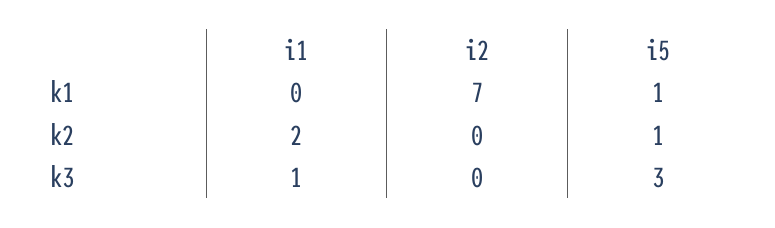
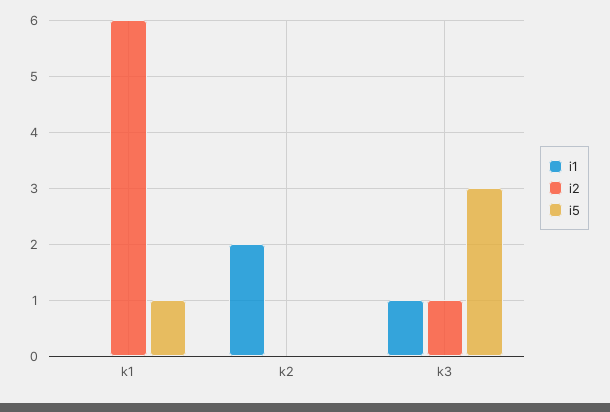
i2, k1: 7 -> 6
i5, k2: 1 -> 0
i2, k3: 0 -> 1

